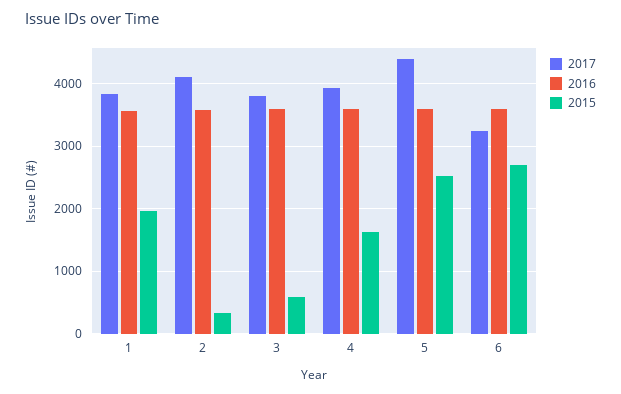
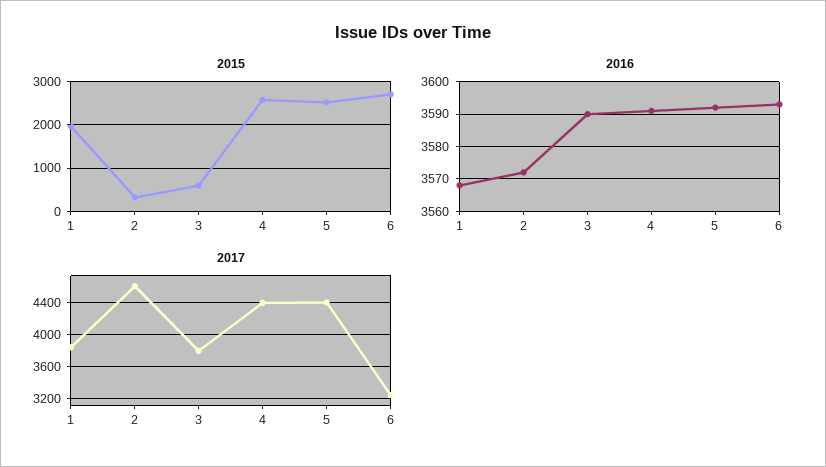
2017, 2: 4100 -> 4600
2017, 4: 3900 -> 4400
2015, 4: 1600 -> 2600

